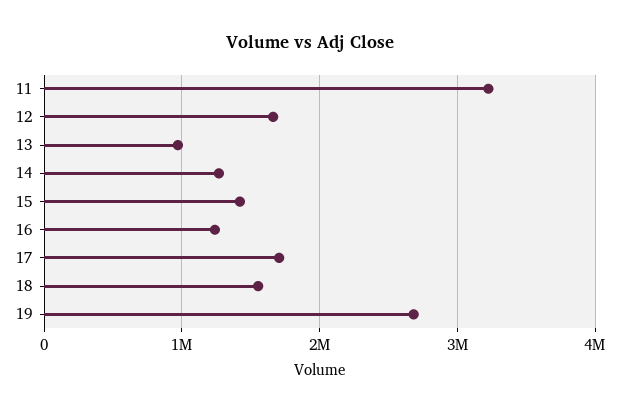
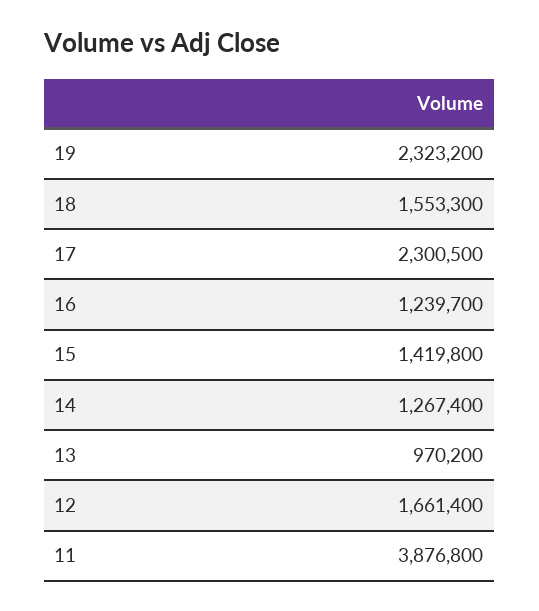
11: 3200000 -> 3876800
17: 1700000 -> 2300500
19: 2700000 -> 2323200

